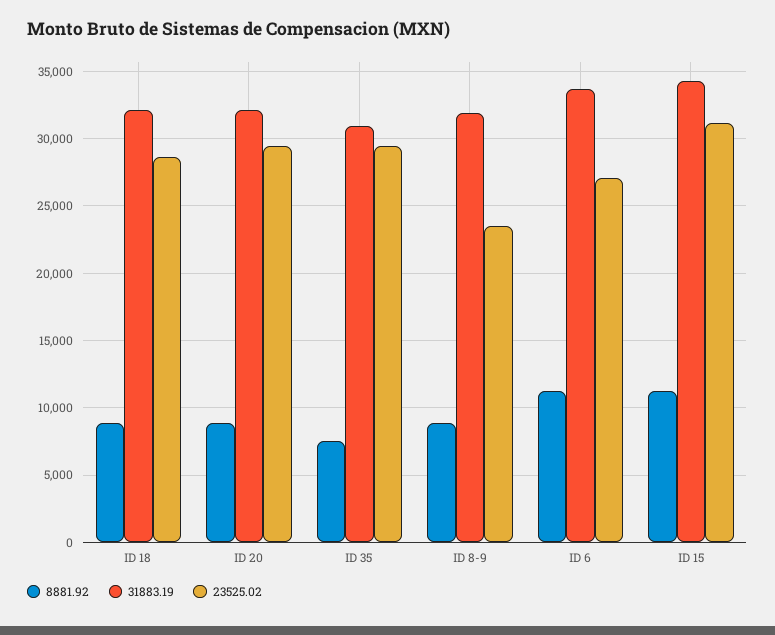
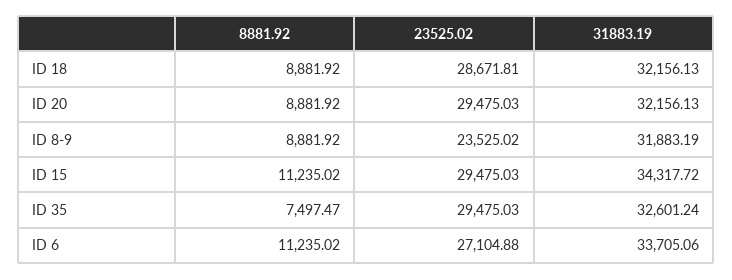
31883.19, ID 35: 31000 -> 32601.24
23525.02, ID 15: 31000 -> 29475.03

